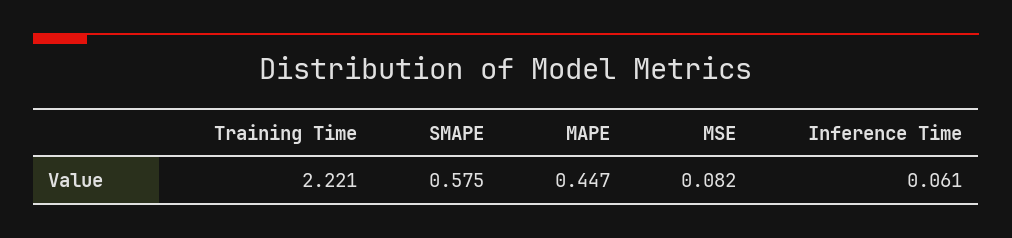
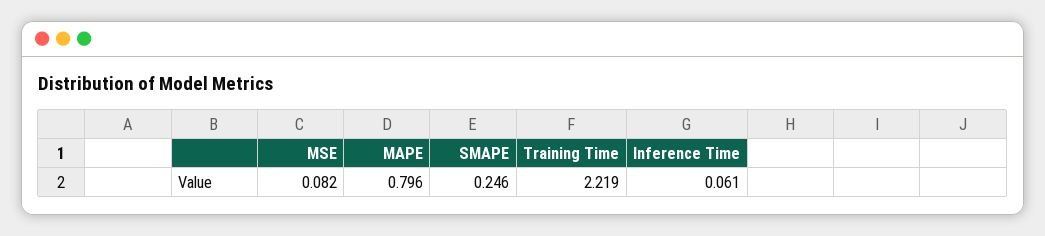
Training Time: 2.221 -> 2.219
SMAPE: 0.575 -> 0.246
MAPE: 0.447 -> 0.796

